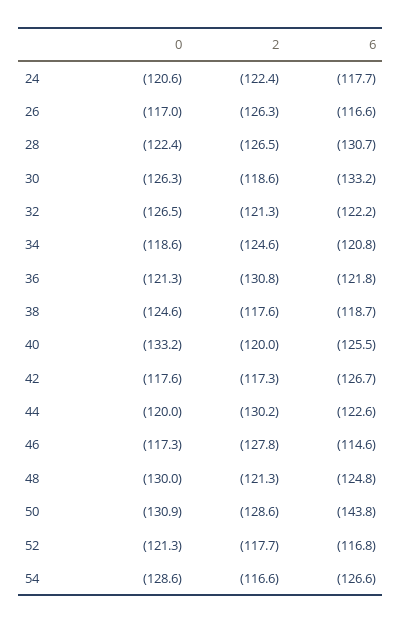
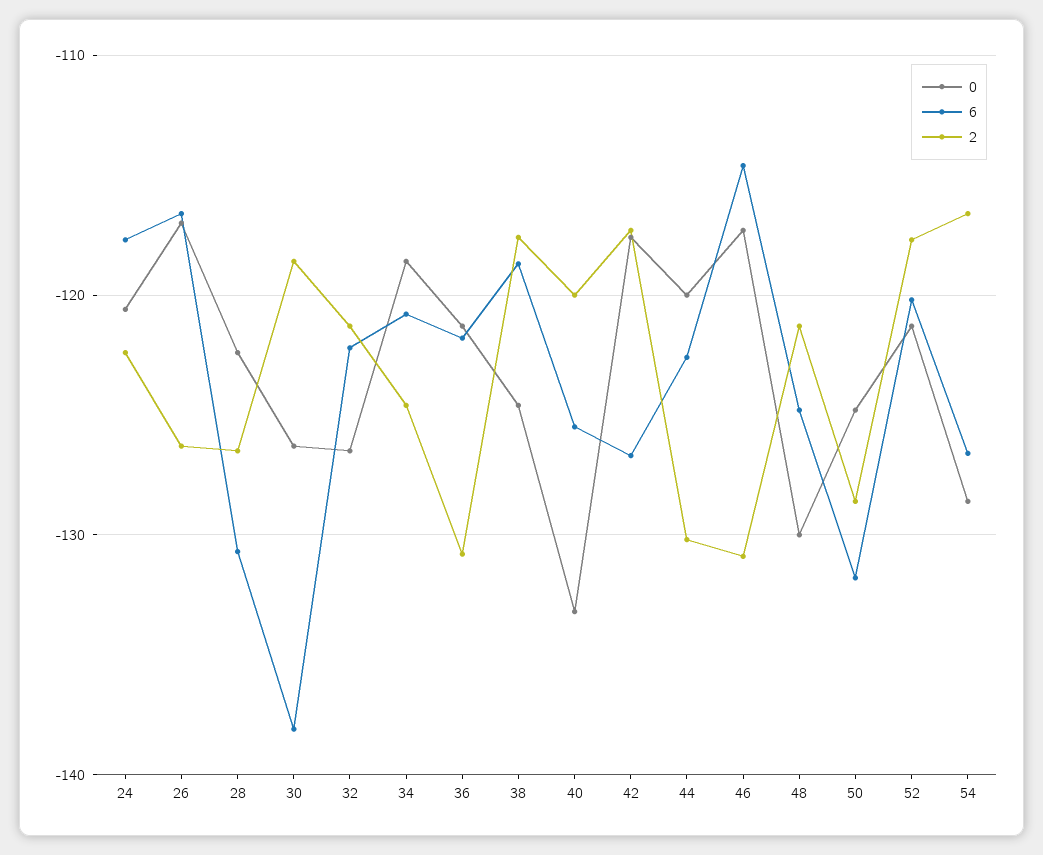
6, 30: -133.2 -> -138
2, 46: -127.8 -> -131
0, 50: -130.9 -> -125
6, 50: -143.8 -> -132
6, 52: -116.8 -> -120

